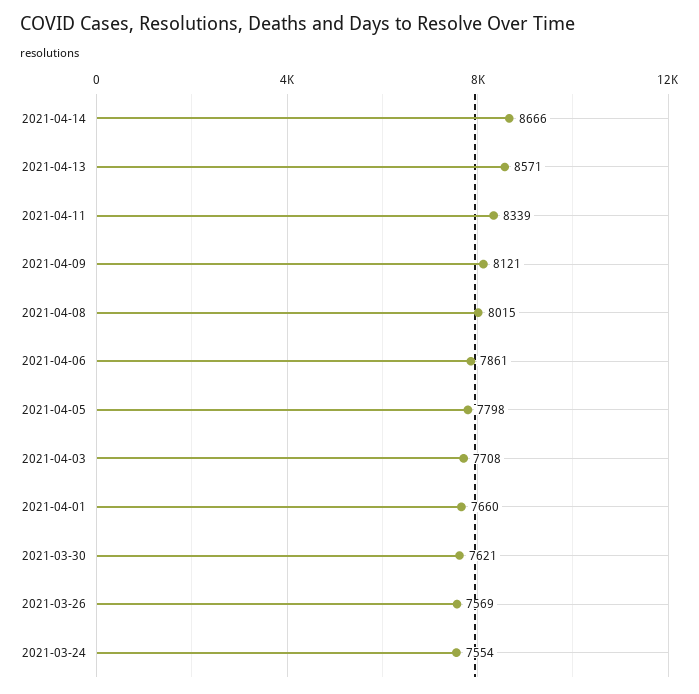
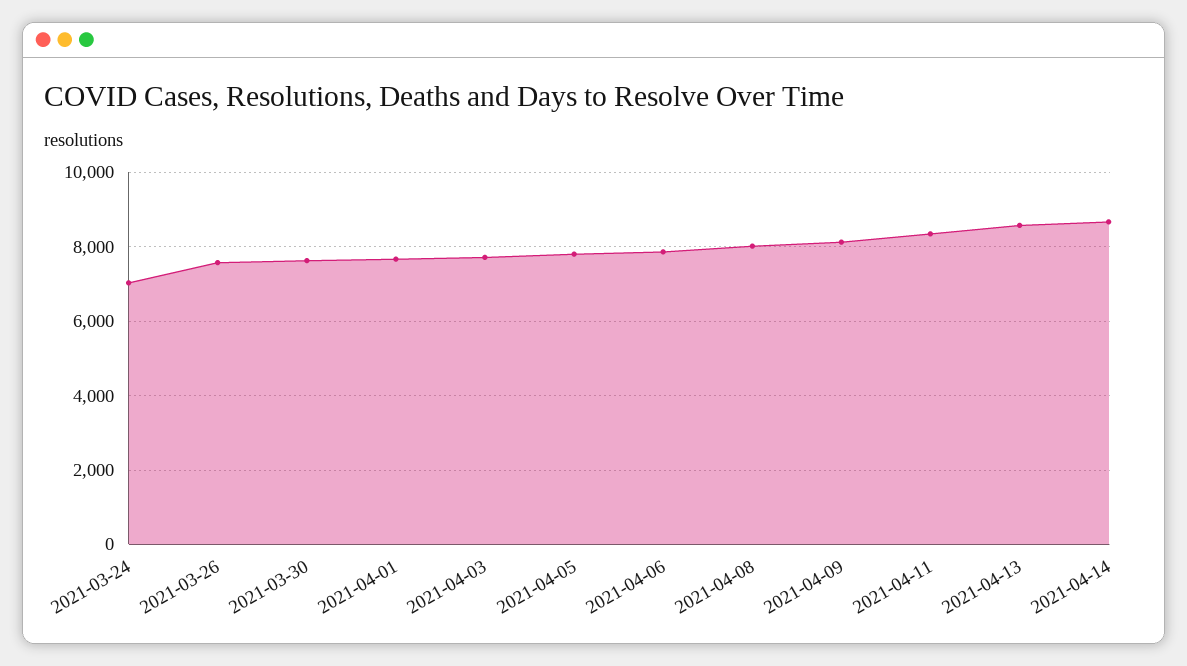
2021-03-24: 7554 -> 7000

